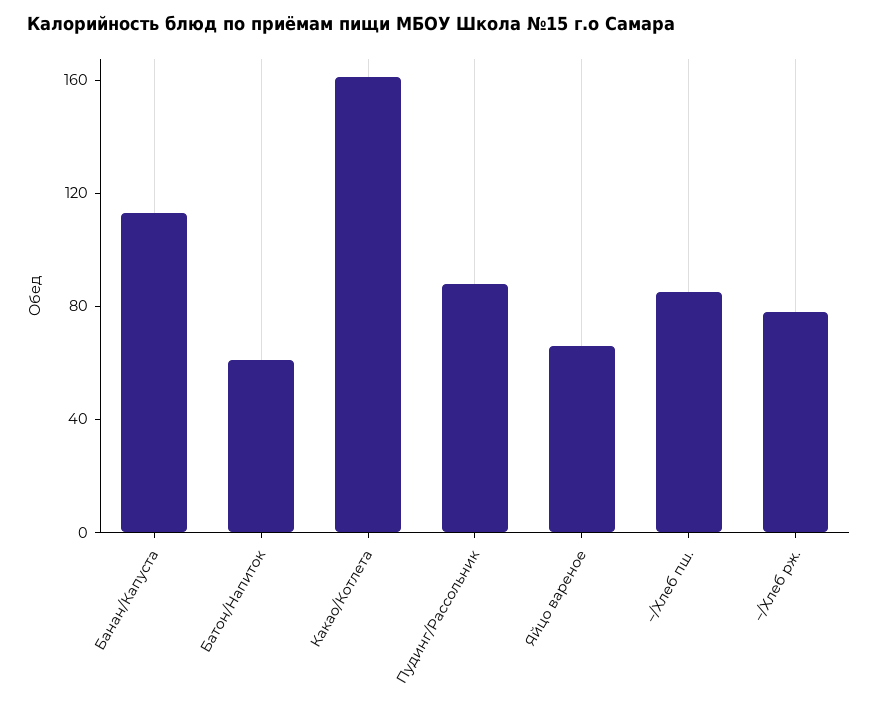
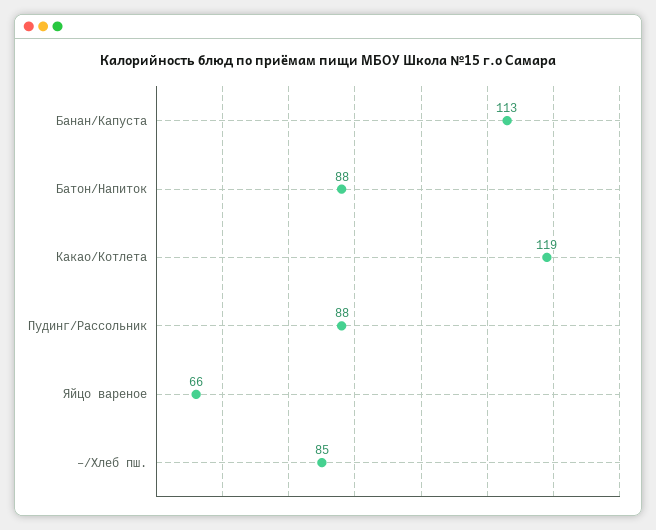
Батон/Напиток: 60 -> 88
Какао/Котлета: 160 -> 119
–/Хлеб рж.: 80 -> none

